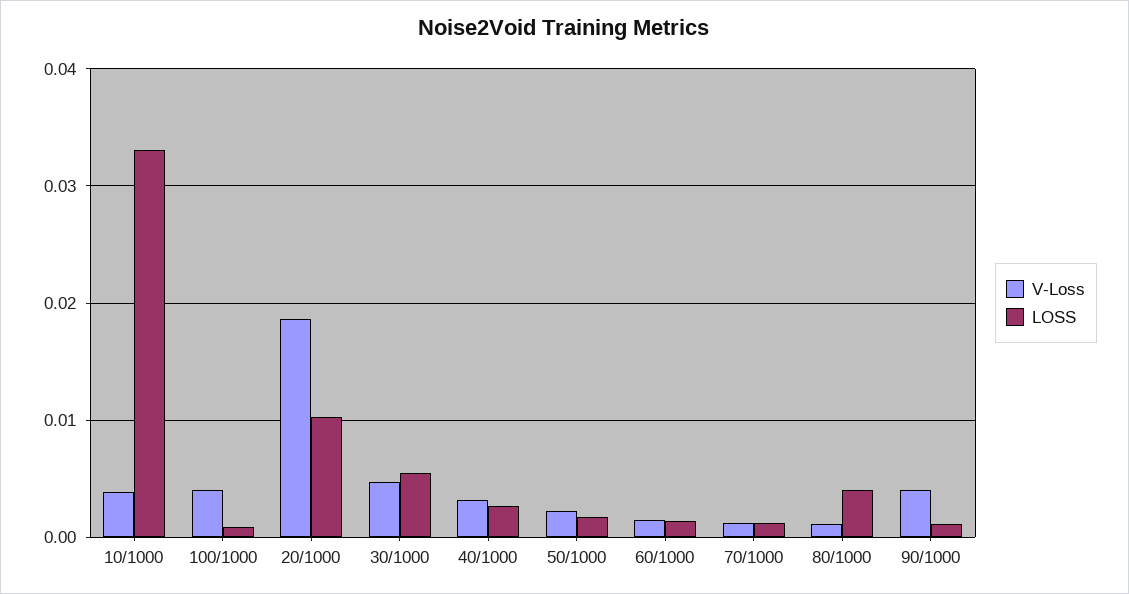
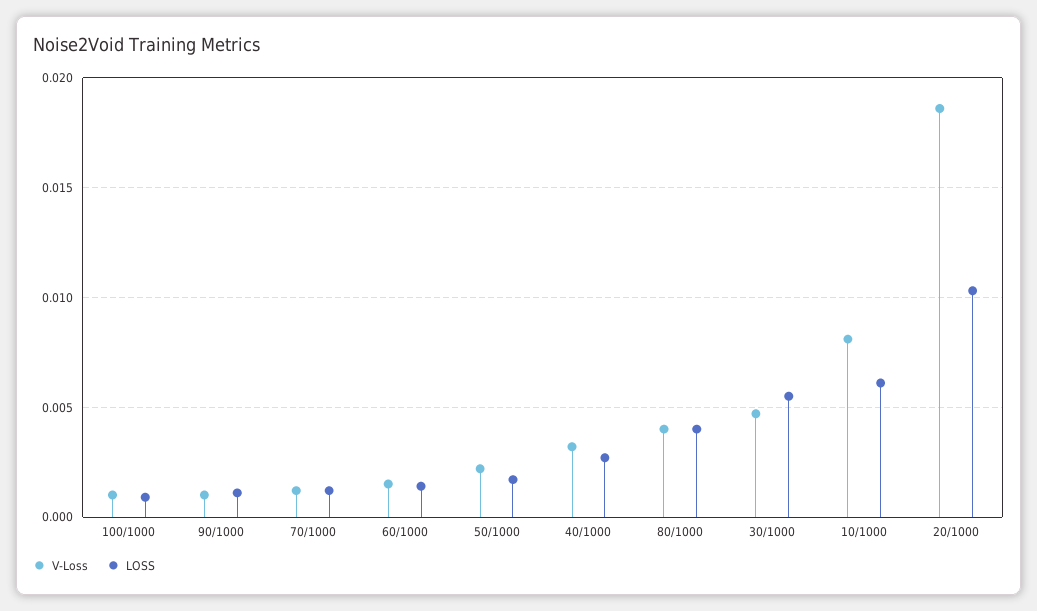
V-Loss, 10/1000: 0.004 -> 0.008
LOSS, 10/1000: 0.033 -> 0.006
V-Loss, 100/1000: 0.004 -> 0.001
V-Loss, 80/1000: 0.001 -> 0.004
V-Loss, 90/1000: 0.004 -> 0.001

